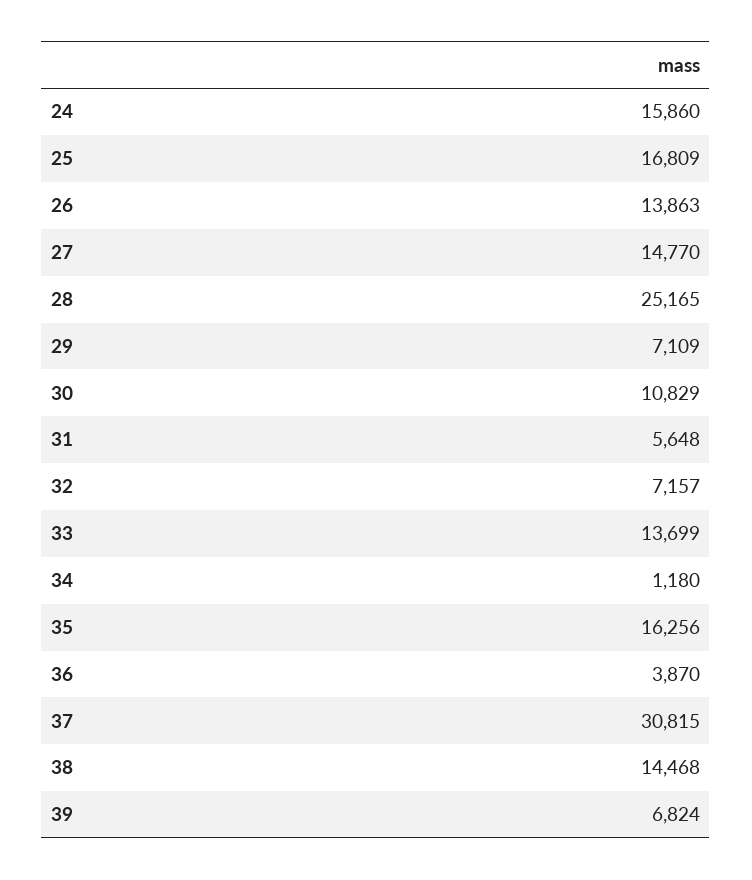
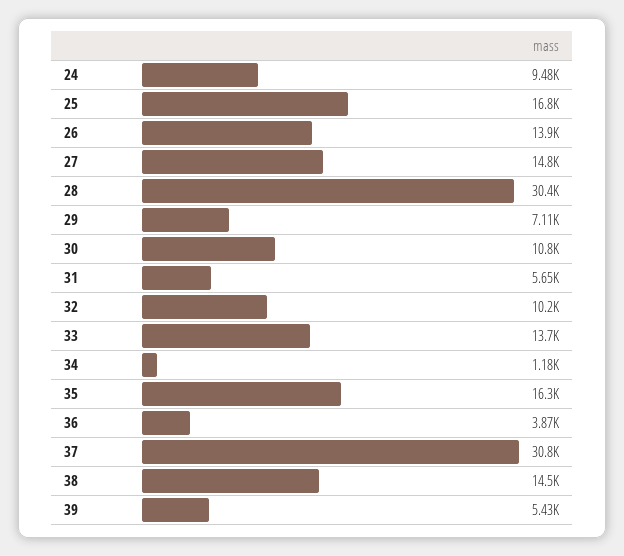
24: 15860 -> 9480
28: 25165 -> 30400
32: 7157 -> 10200
39: 6824 -> 5430

